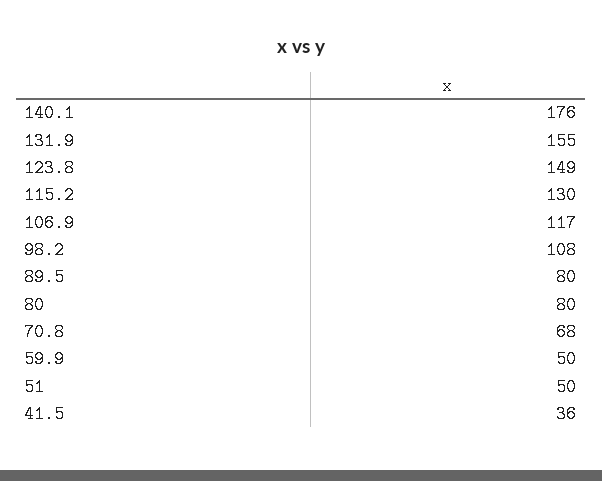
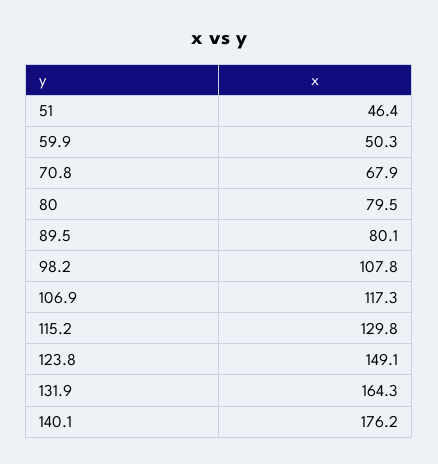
131.9: 155 -> 164.3
51: 50 -> 46.4
41.5: 36 -> none

